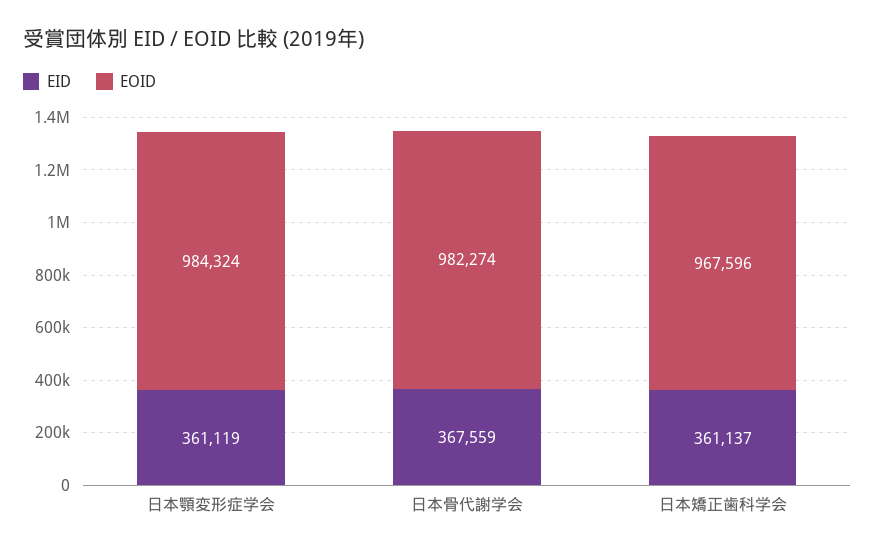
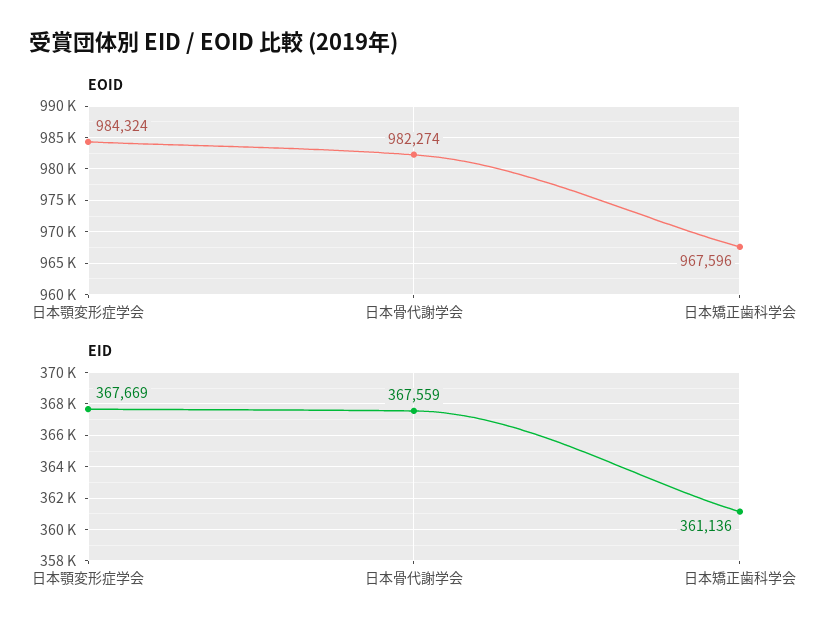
EID, 日本顎変形症学会: 361119 -> 367669
EID, 日本矯正歯科学会: 361137 -> 361136

